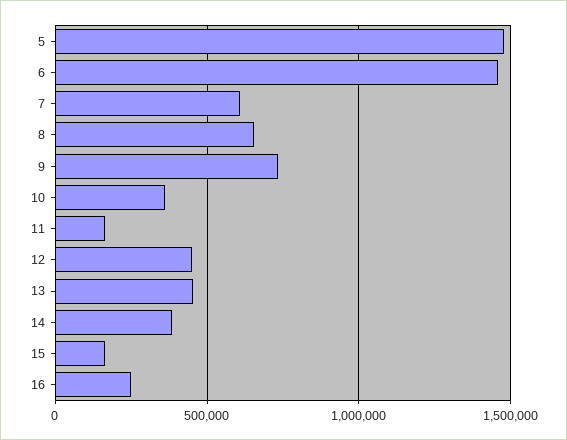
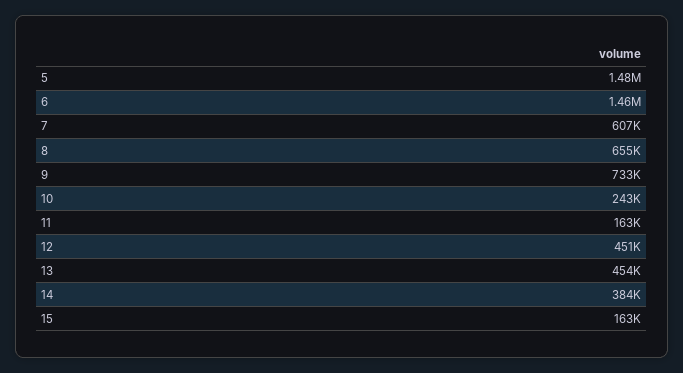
10: 350000 -> 243000
16: 250000 -> none

